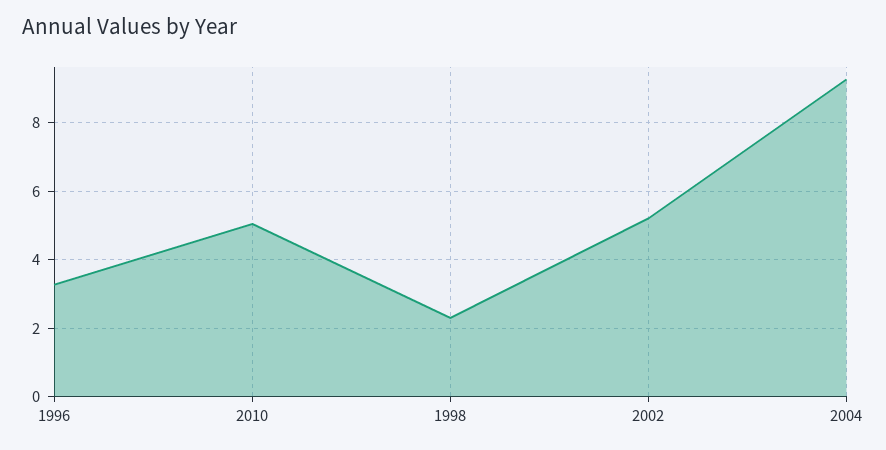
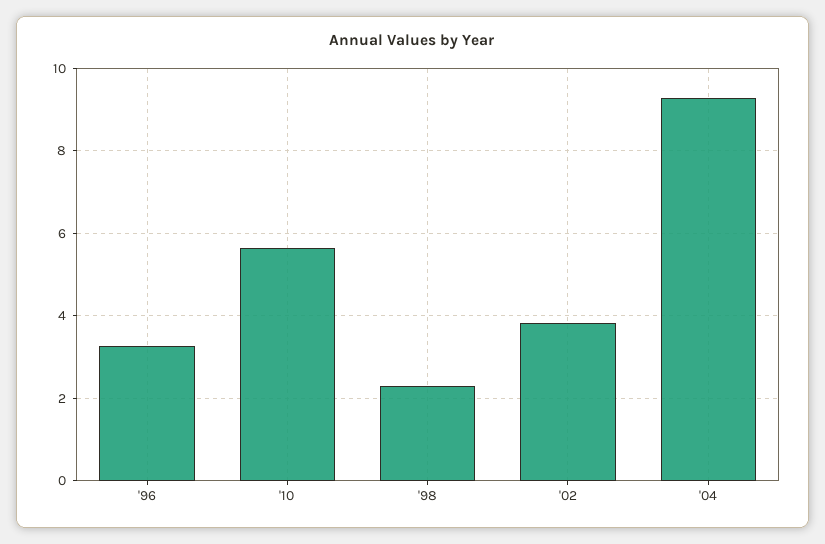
2010: 5 -> 5.6
2002: 5.2 -> 3.8

